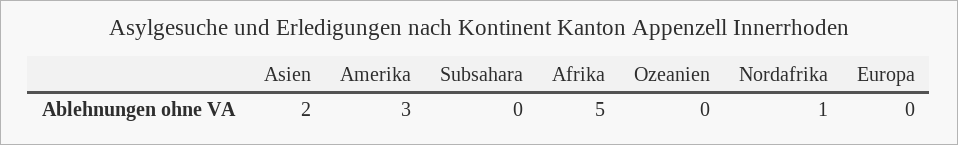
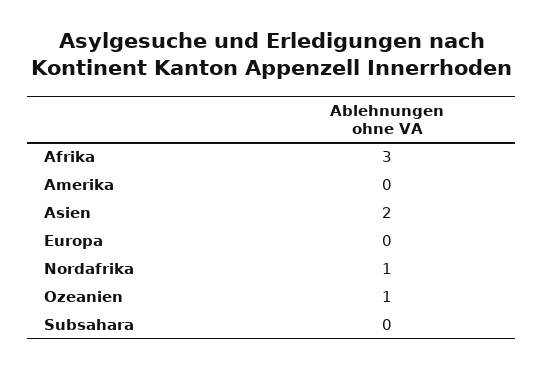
Amerika: 3 -> 0
Afrika: 5 -> 3
Ozeanien: 0 -> 1

